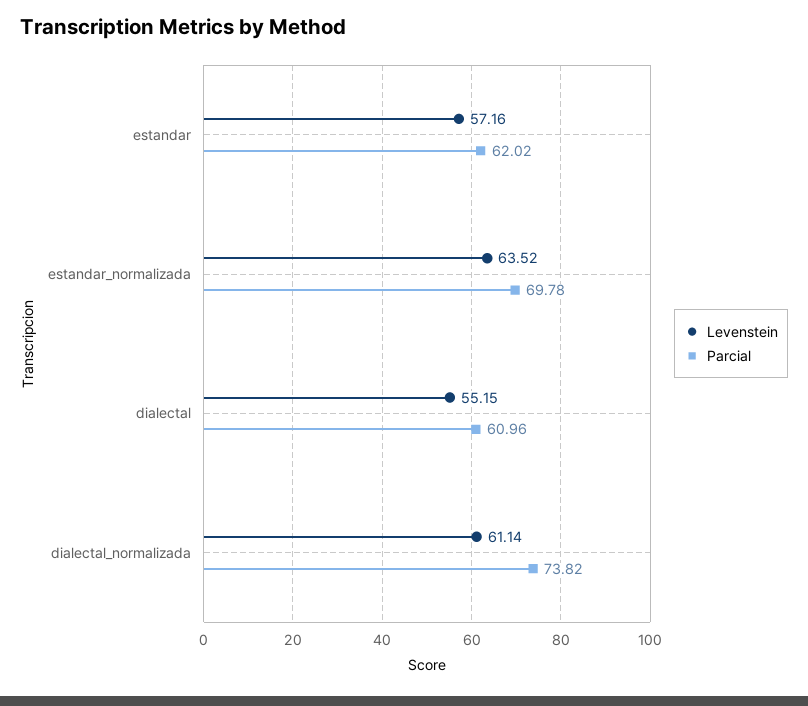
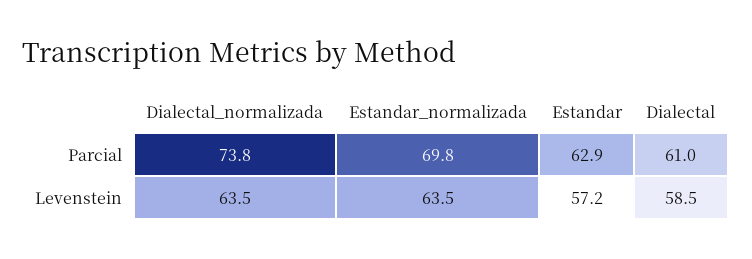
Parcial, estandar: 62.02 -> 62.9
Levenstein, dialectal: 55.15 -> 58.5
Levenstein, dialectal_normalizada: 61.14 -> 63.5

